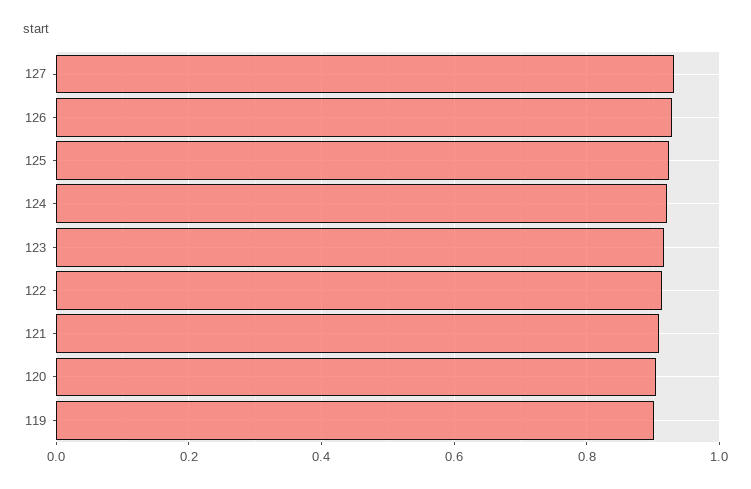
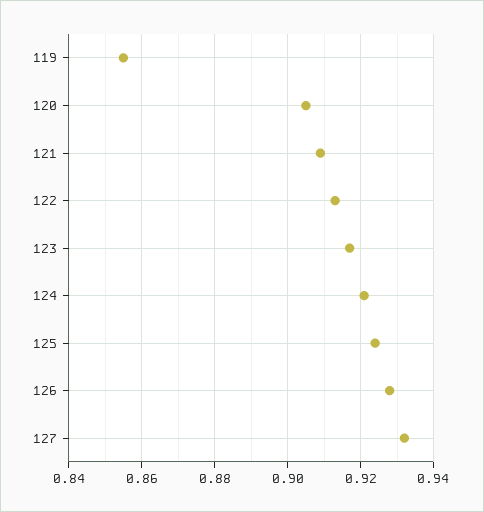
119: 0.9 -> 0.855

